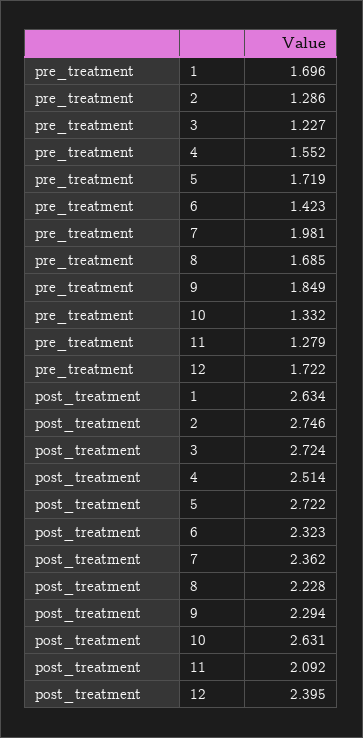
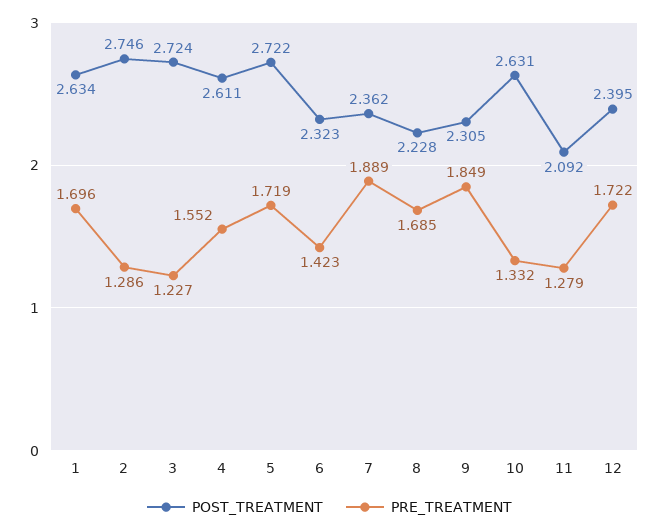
pre_treatment, 7: 1.981 -> 1.889
post_treatment, 4: 2.514 -> 2.611
post_treatment, 9: 2.294 -> 2.305

